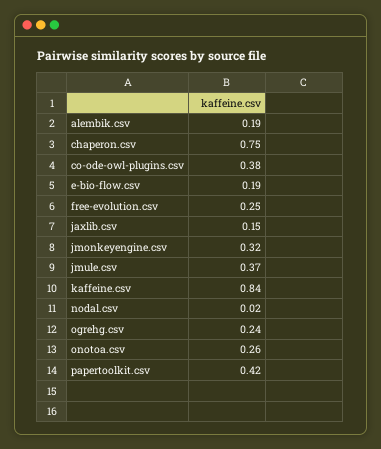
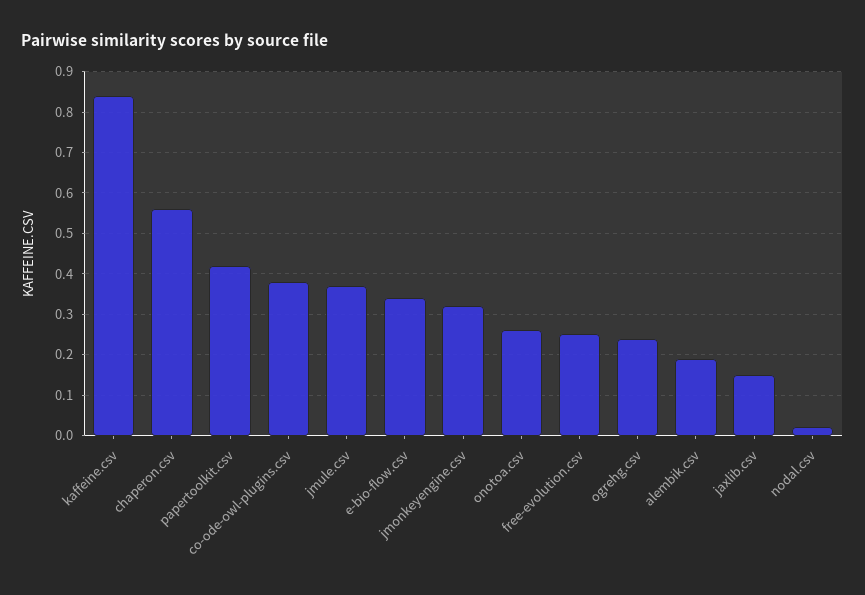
chaperon.csv: 0.75 -> 0.55
e-bio-flow.csv: 0.19 -> 0.35

